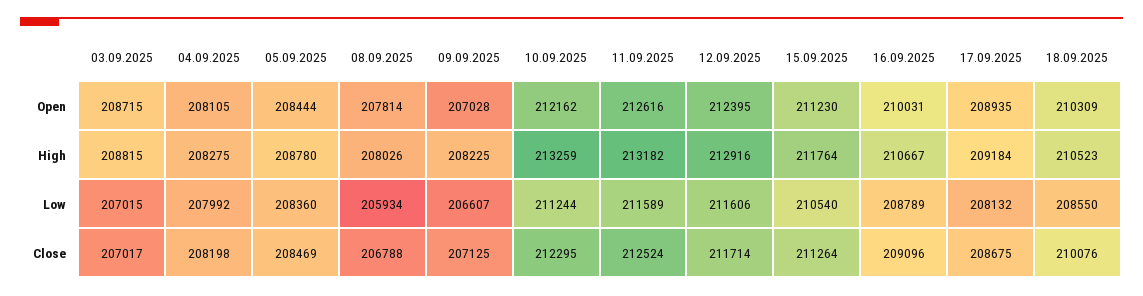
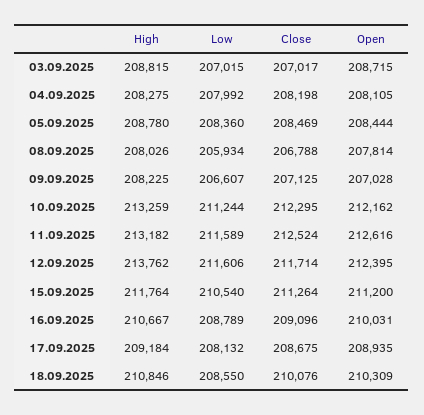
15.09.2025, Open: 211230 -> 211200
12.09.2025, High: 212916 -> 213762
18.09.2025, High: 210523 -> 210846

